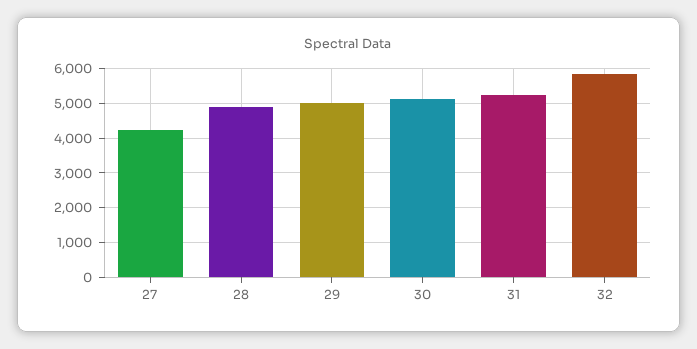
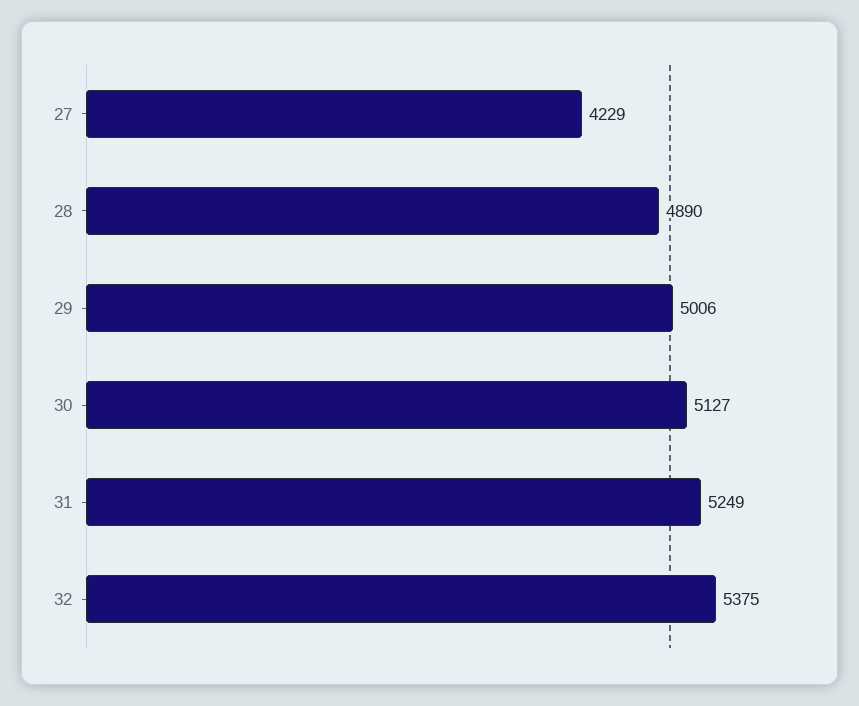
32: 5800 -> 5375

